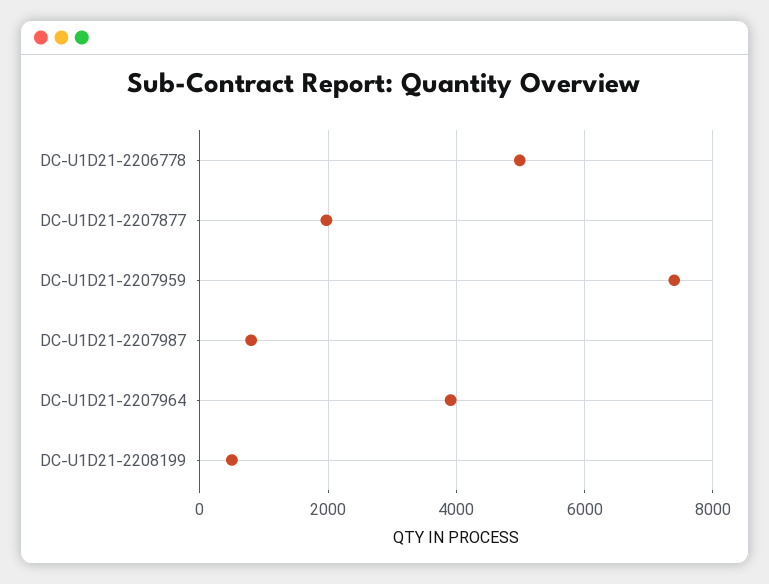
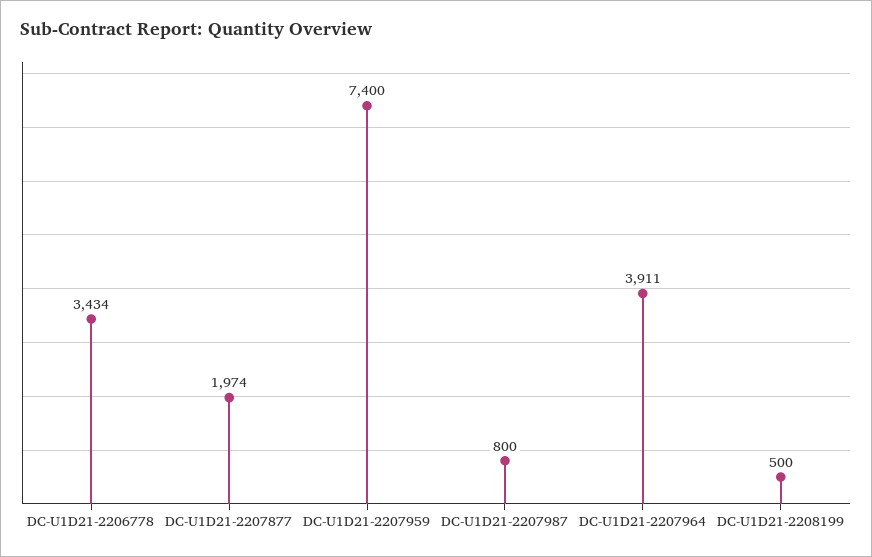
DC-U1D21-2206778: 5000 -> 3434

